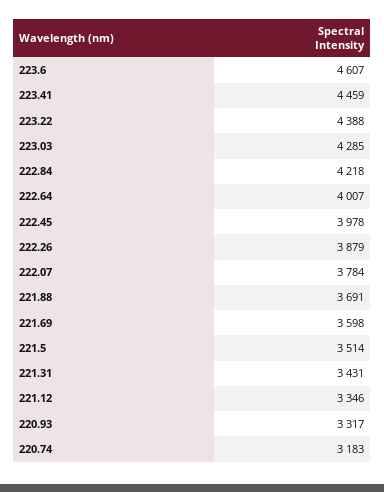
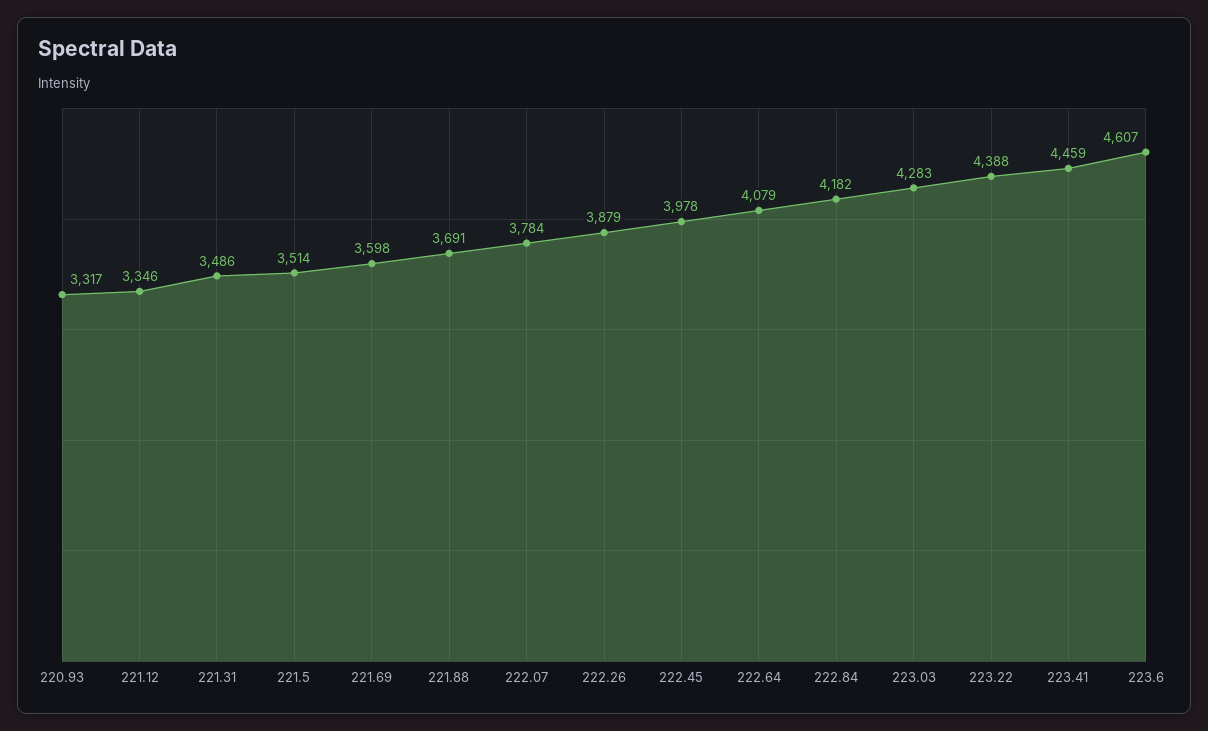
223.03: 4285 -> 4283
222.84: 4218 -> 4182
222.64: 4007 -> 4079
221.31: 3431 -> 3486
220.74: 3183 -> none

